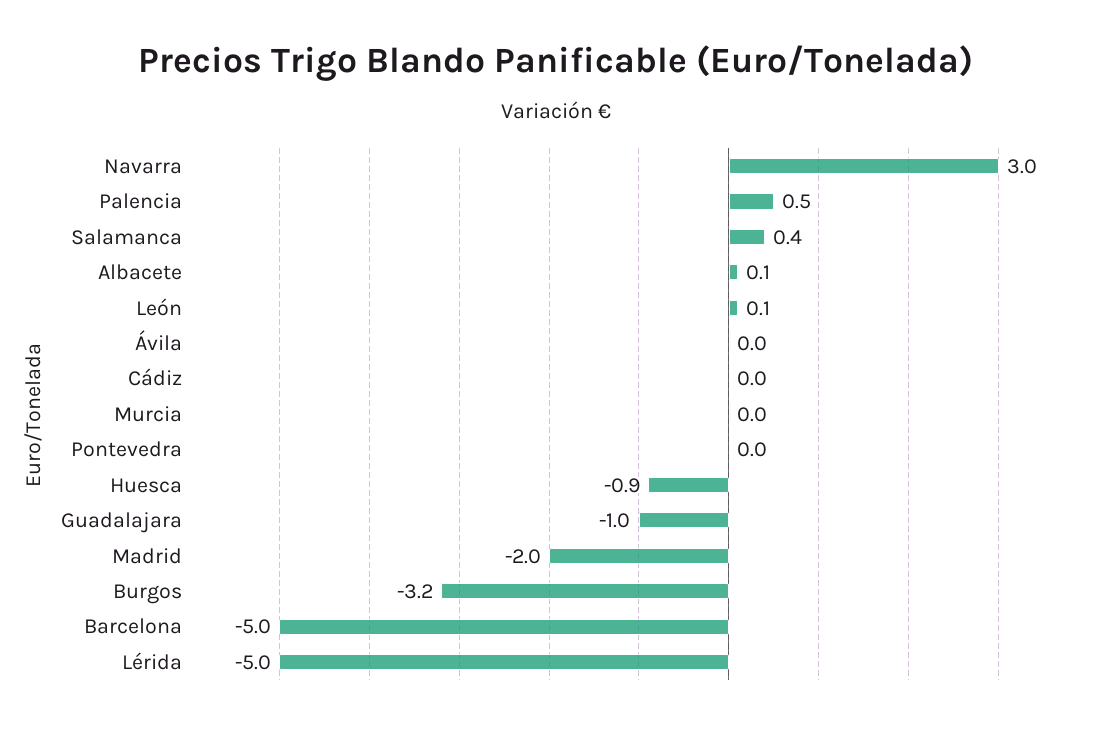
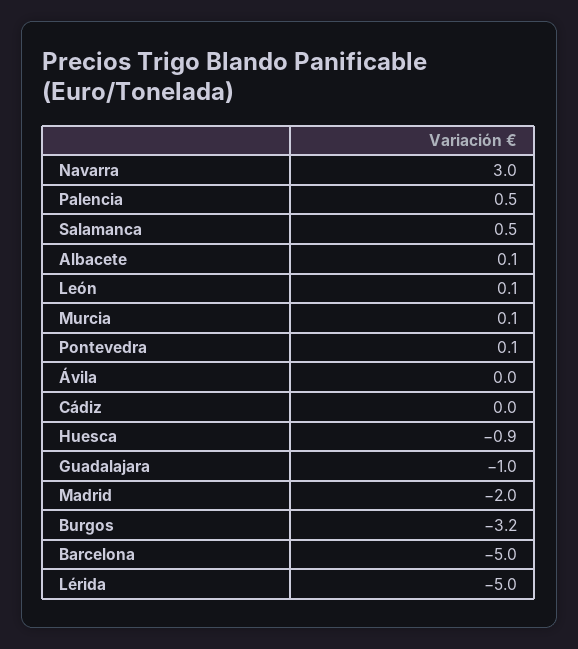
Salamanca: 0.4 -> 0.5
Murcia: 0 -> 0.1
Pontevedra: 0 -> 0.1

